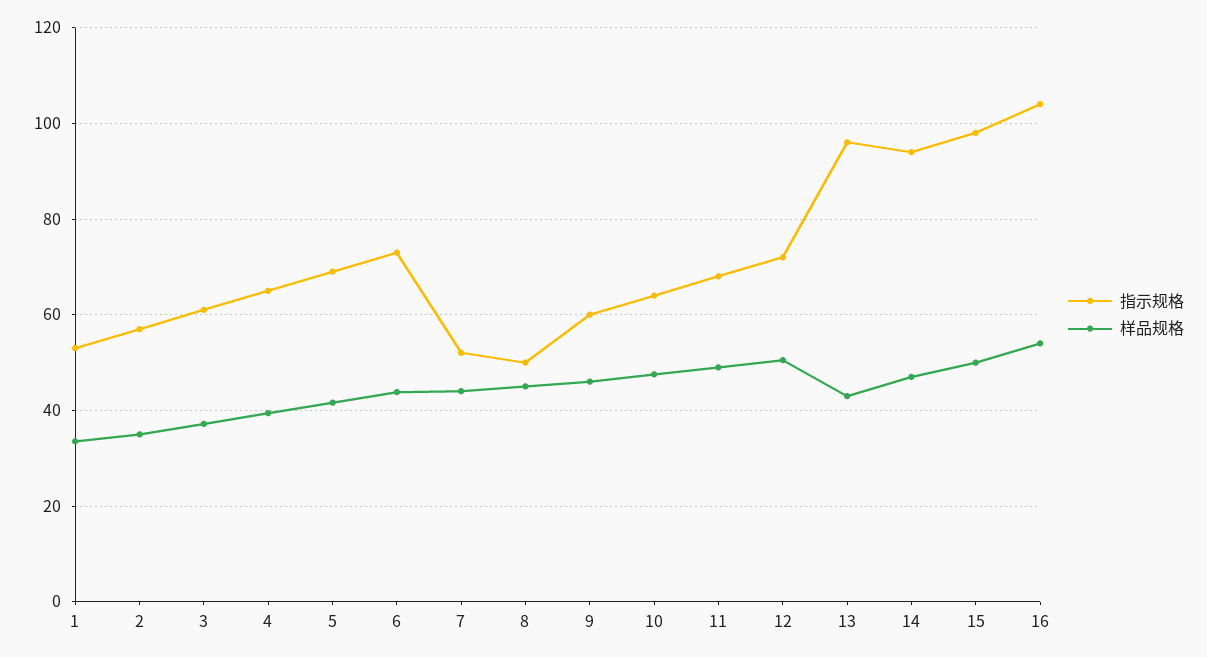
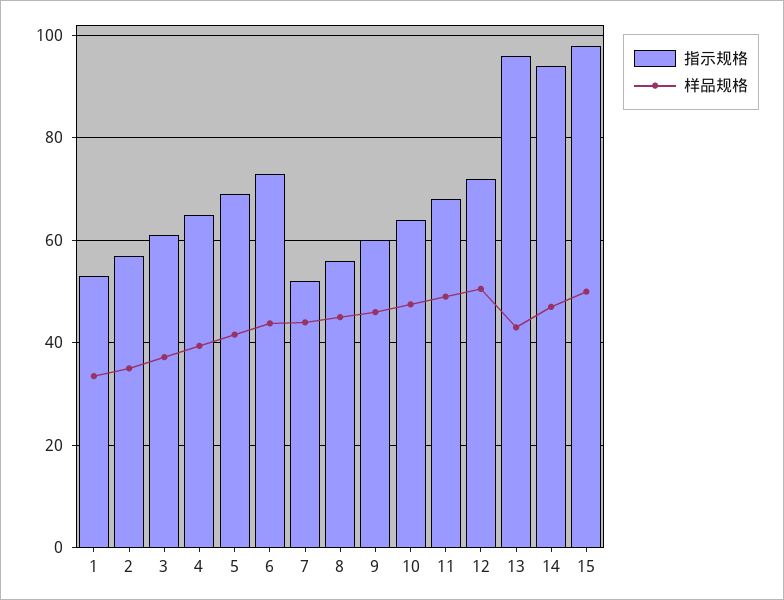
指示规格, 8: 50 -> 56
指示规格, 16: 104 -> none
样品规格, 16: 54 -> none

